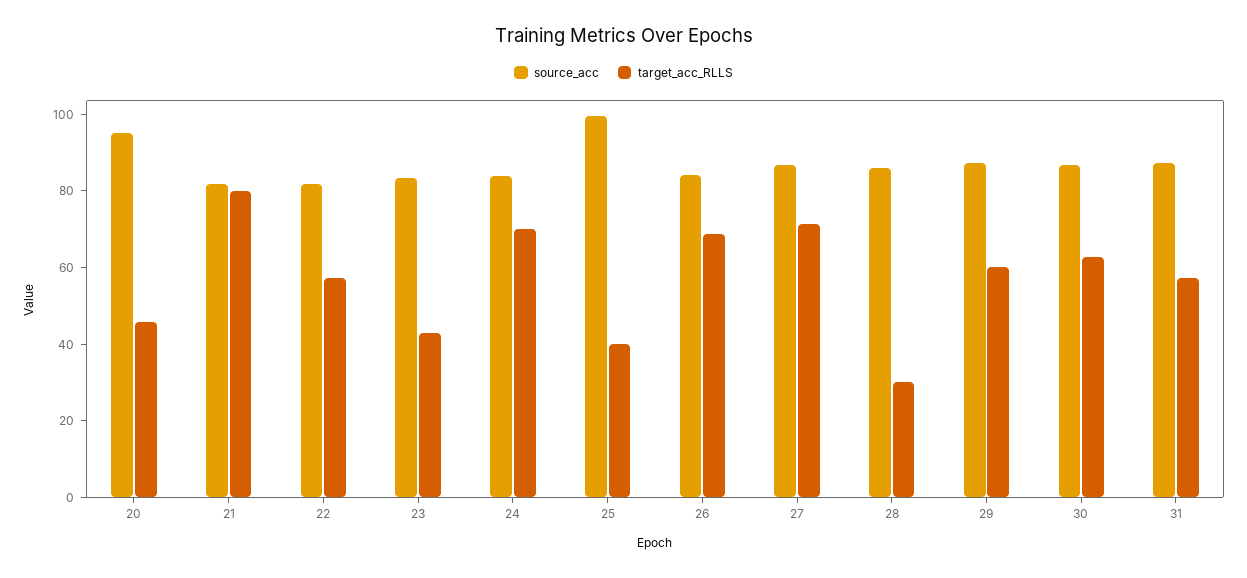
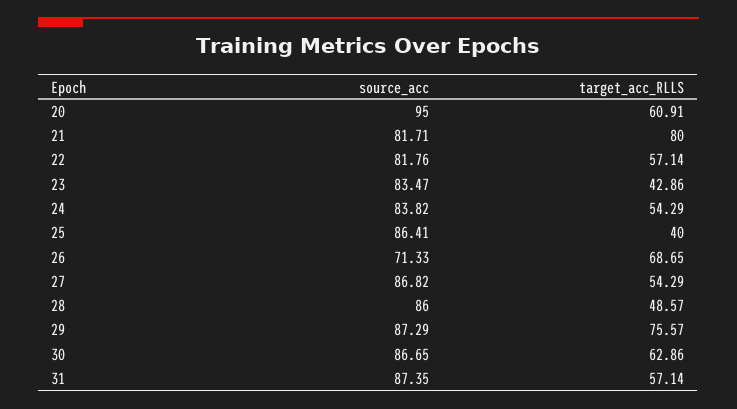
target_acc_RLLS, 20: 45 -> 60.91
target_acc_RLLS, 24: 70 -> 54.29
source_acc, 25: 100 -> 86.41
source_acc, 26: 85 -> 71.33
target_acc_RLLS, 27: 70 -> 54.29
target_acc_RLLS, 28: 30 -> 48.57
target_acc_RLLS, 29: 60 -> 75.57

